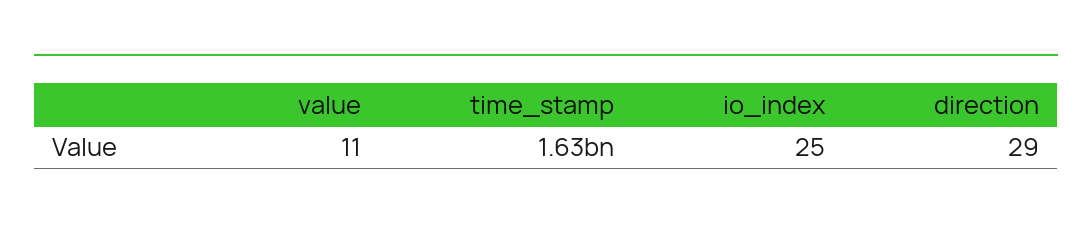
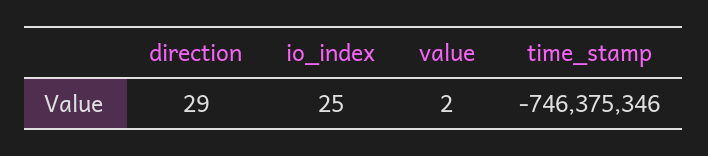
value: 11 -> 2
time_stamp: 1630000000 -> -746375346

